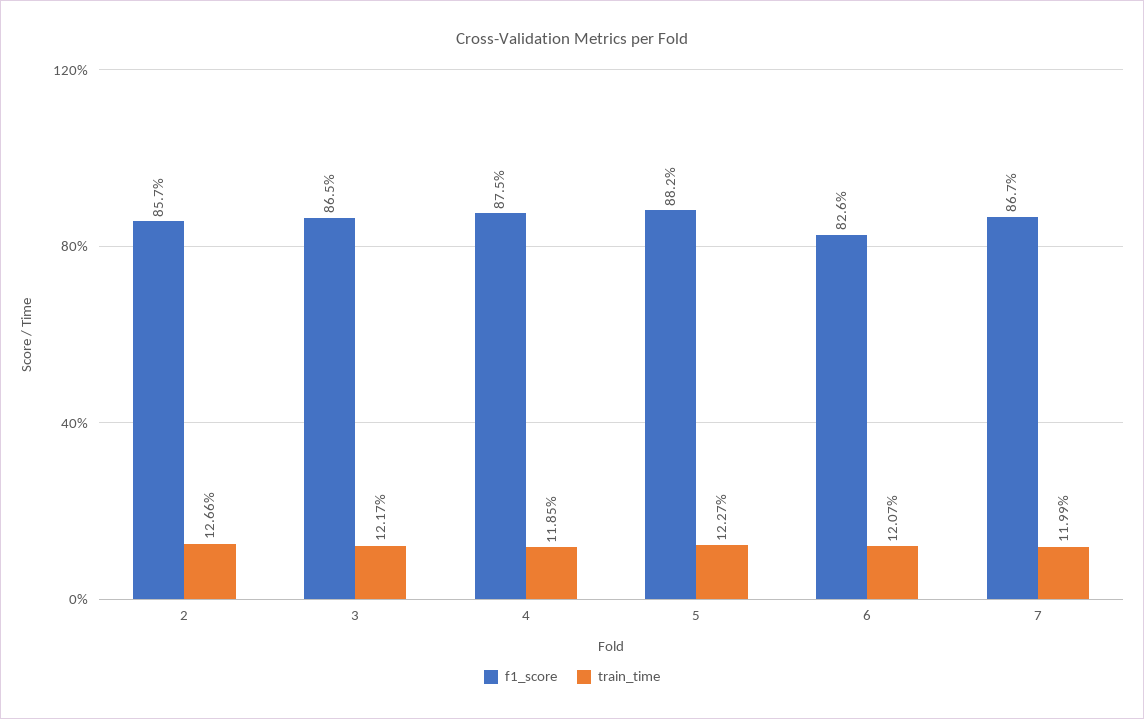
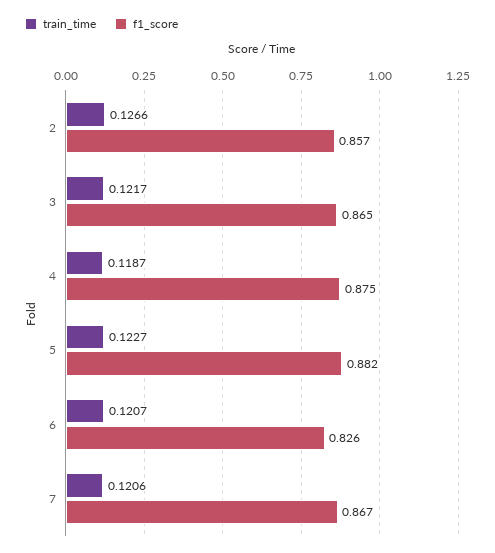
train_time, 4: 0.1185 -> 0.1187
train_time, 7: 0.1199 -> 0.1206

